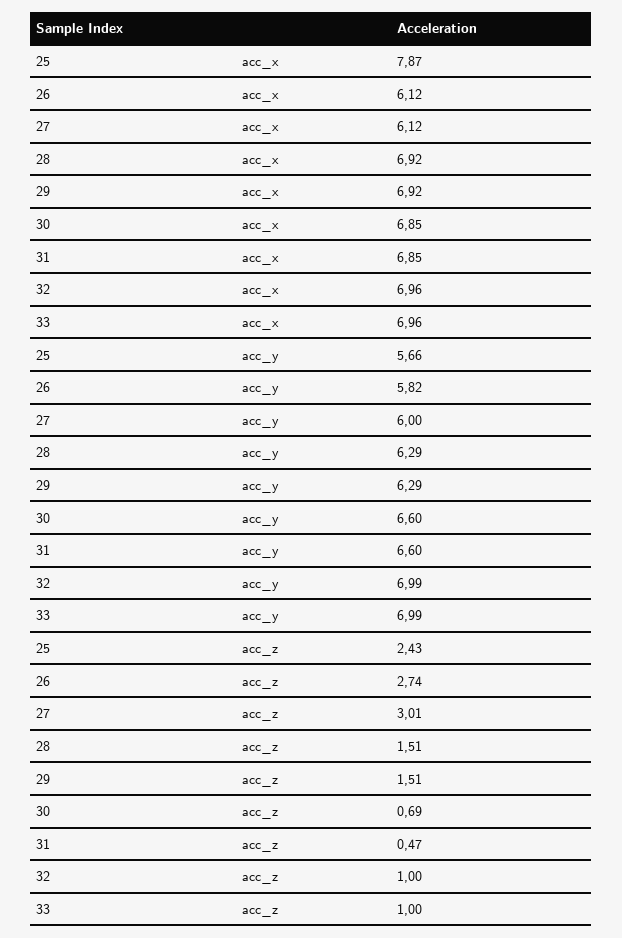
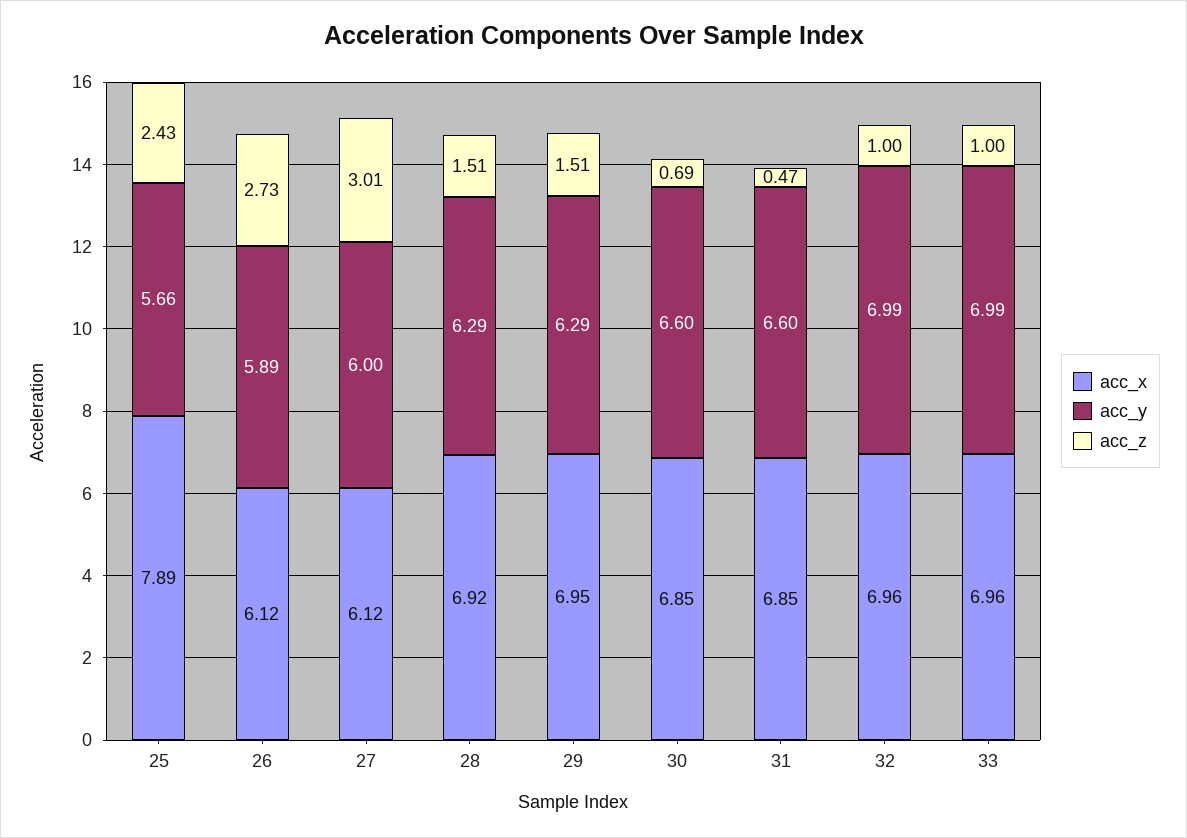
acc_x, 25: 7.87 -> 7.89
acc_x, 29: 6.92 -> 6.95
acc_y, 26: 5.82 -> 5.89
acc_z, 26: 2.74 -> 2.73

